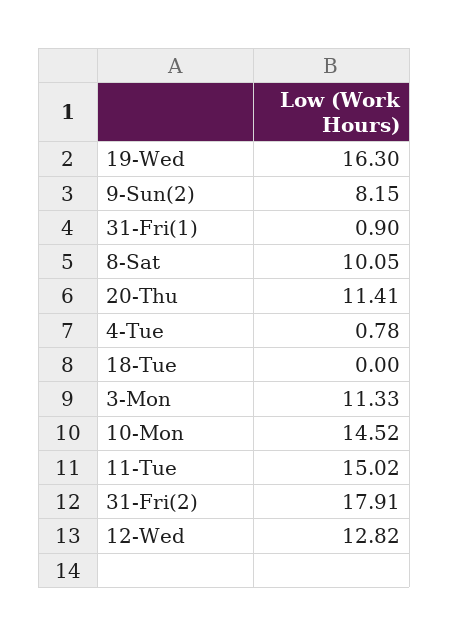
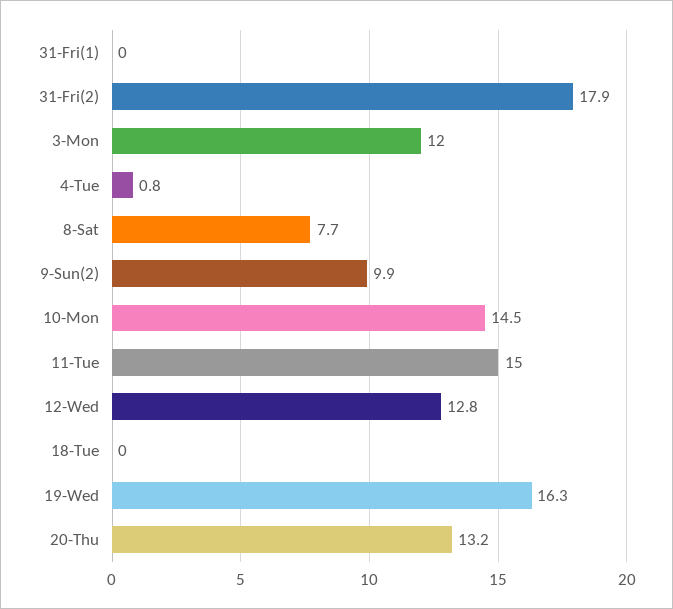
9-Sun(2): 8.15 -> 9.9
31-Fri(1): 0.9 -> 0
8-Sat: 10.05 -> 7.7
20-Thu: 11.41 -> 13.2
3-Mon: 11.33 -> 12

